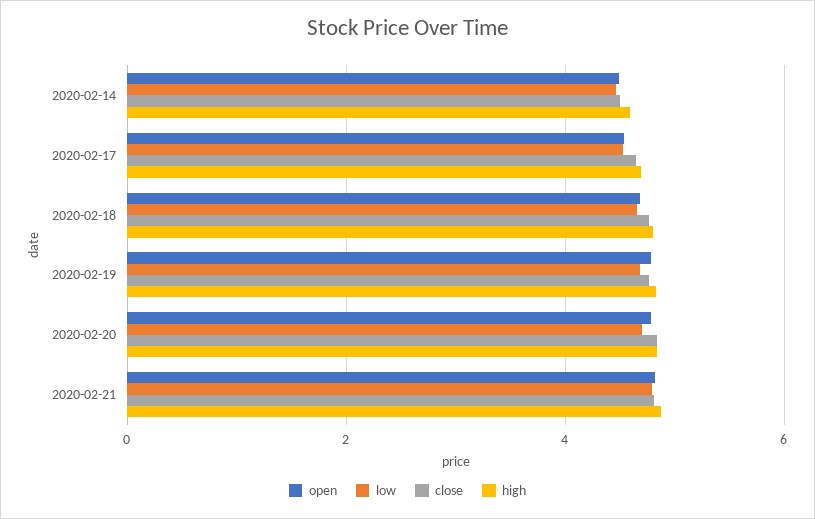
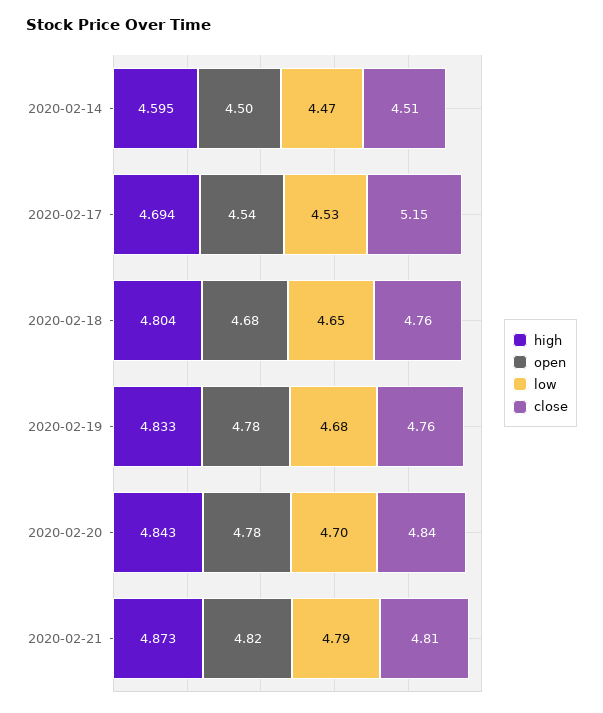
close, 2020-02-17: 4.6 -> 5.15

